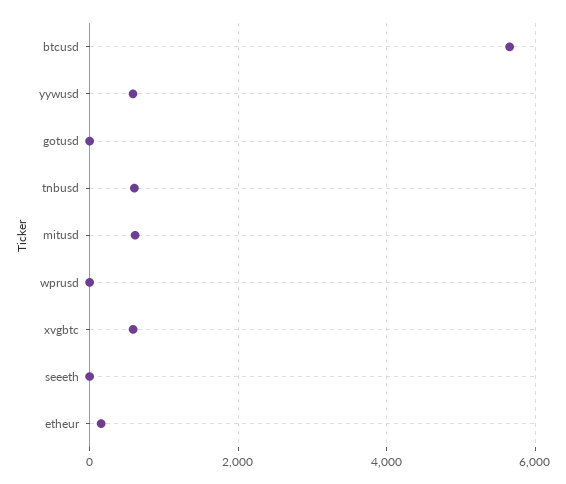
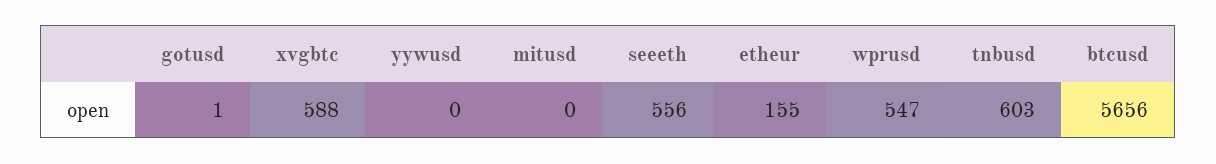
yywusd: 600 -> 0
mitusd: 600 -> 0
wprusd: 0 -> 547
seeeth: 0 -> 556

